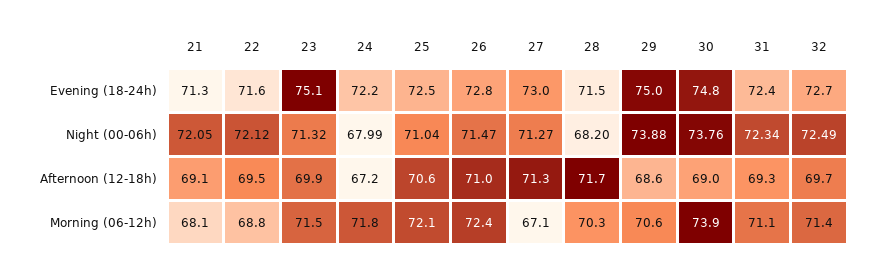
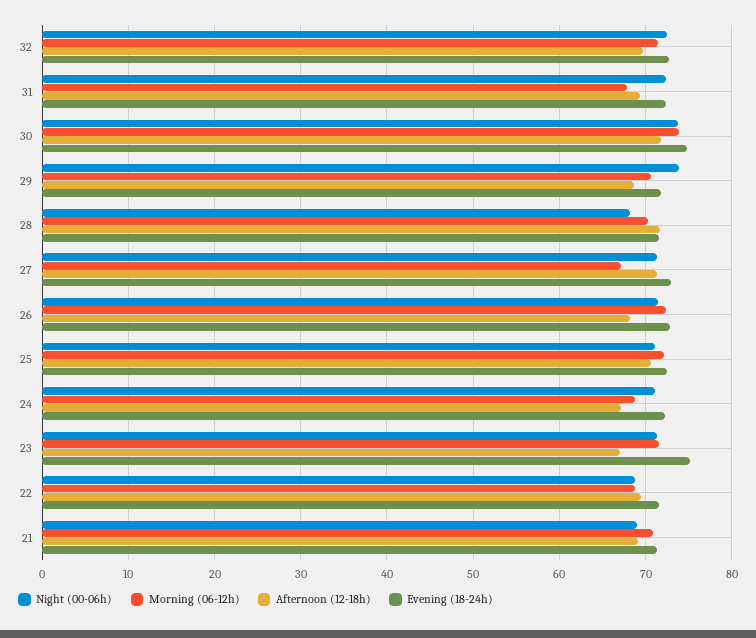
Evening (18-24h), 29: 75 -> 72
Night (00-06h), 21: 72.05 -> 69
Night (00-06h), 22: 72.12 -> 69
Night (00-06h), 24: 67.99 -> 71
Afternoon (12-18h), 23: 69.9 -> 67
Afternoon (12-18h), 26: 71 -> 68
Afternoon (12-18h), 30: 69 -> 72
Morning (06-12h), 21: 68.1 -> 71
Morning (06-12h), 24: 71.8 -> 69
Morning (06-12h), 31: 71.1 -> 68

